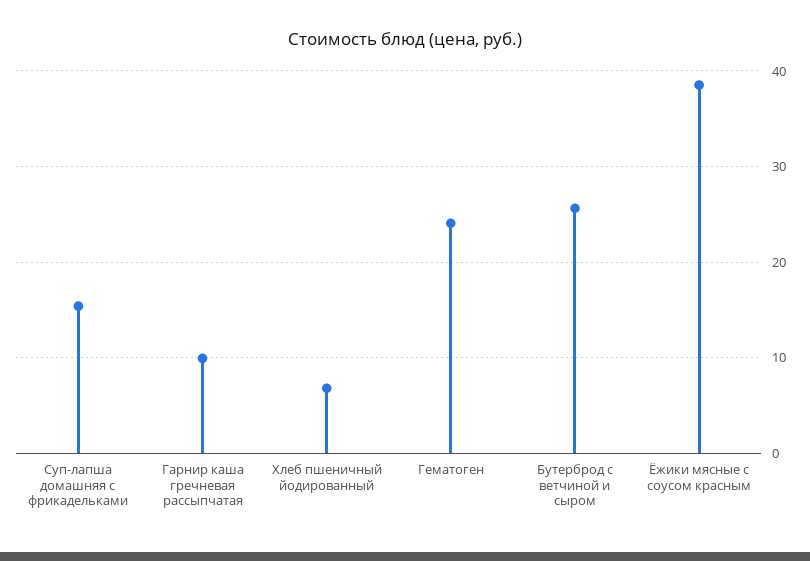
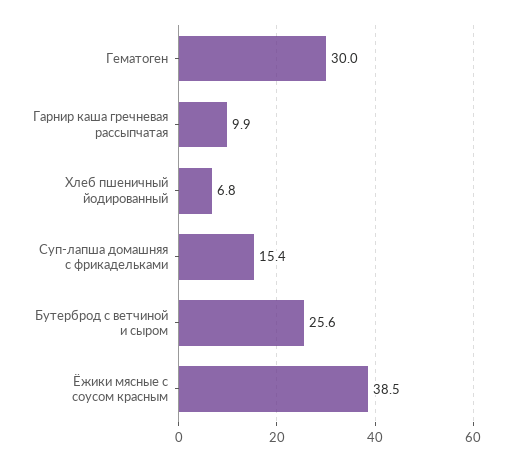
Гематоген: 24 -> 30

